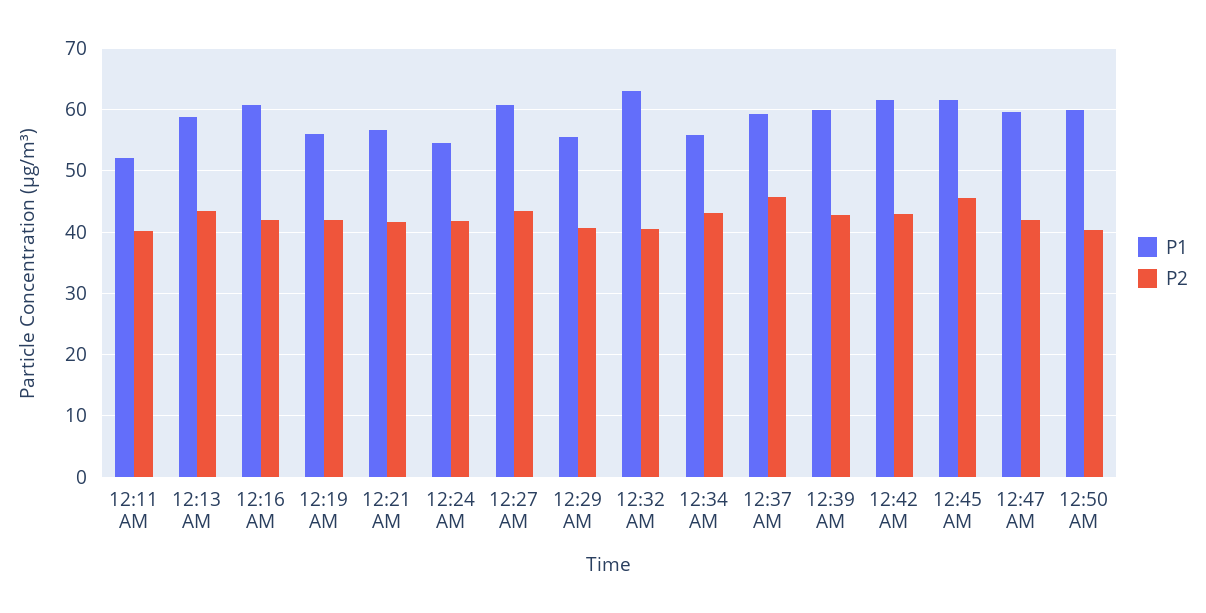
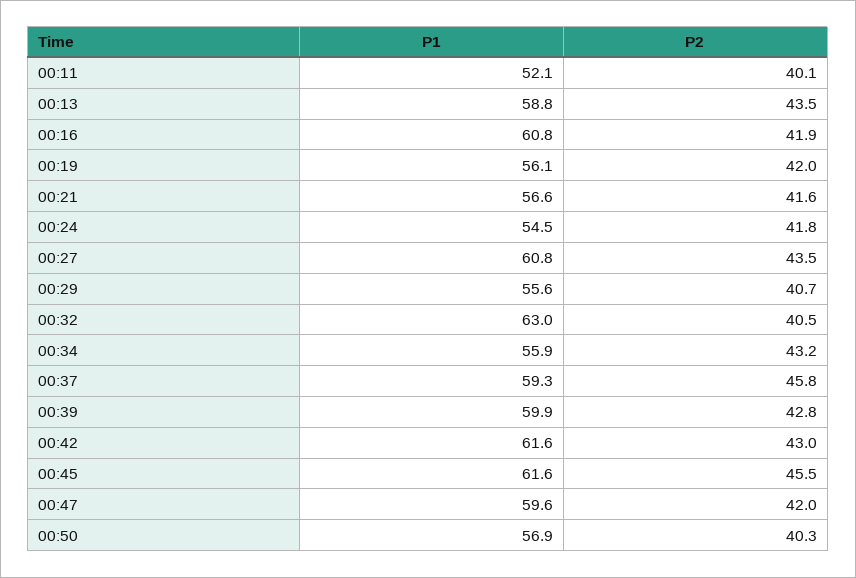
P1, 12:50 AM: 60 -> 56.9

